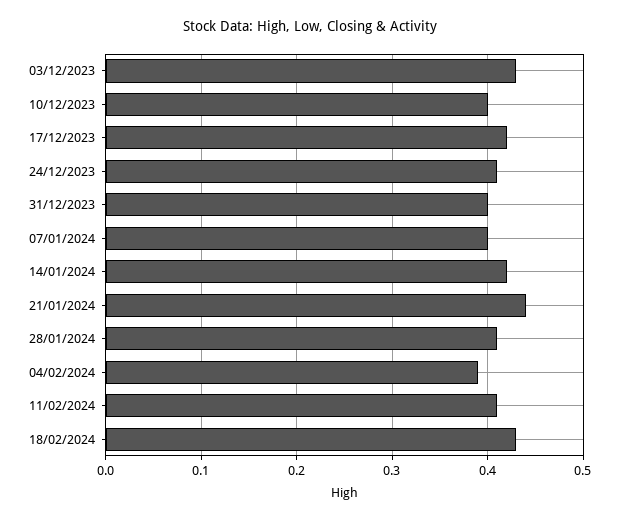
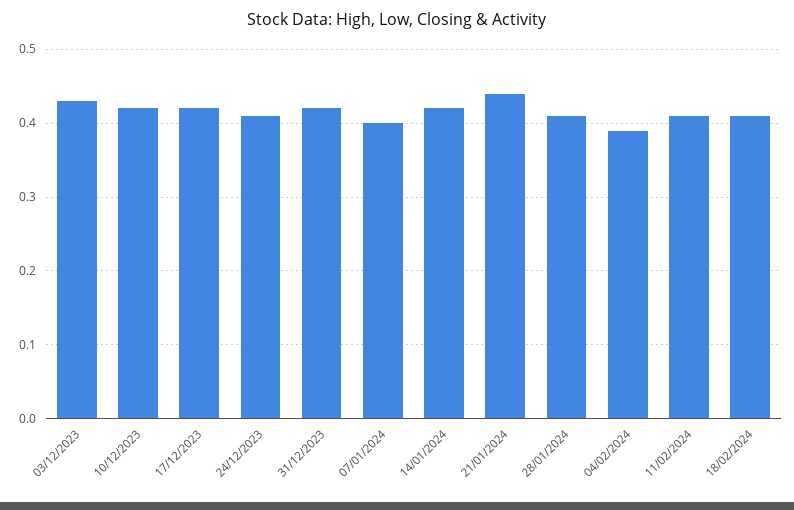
10/12/2023: 0.4 -> 0.42
31/12/2023: 0.4 -> 0.42
18/02/2024: 0.43 -> 0.41

